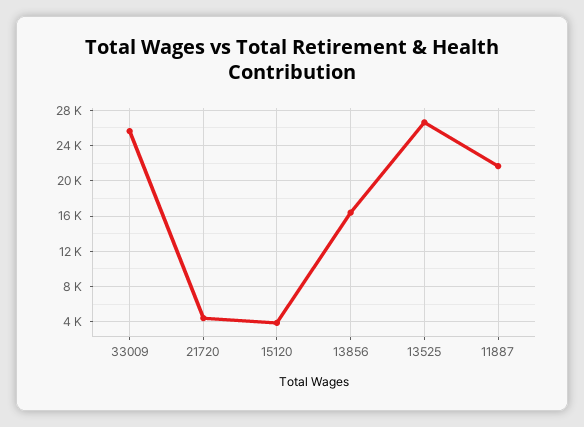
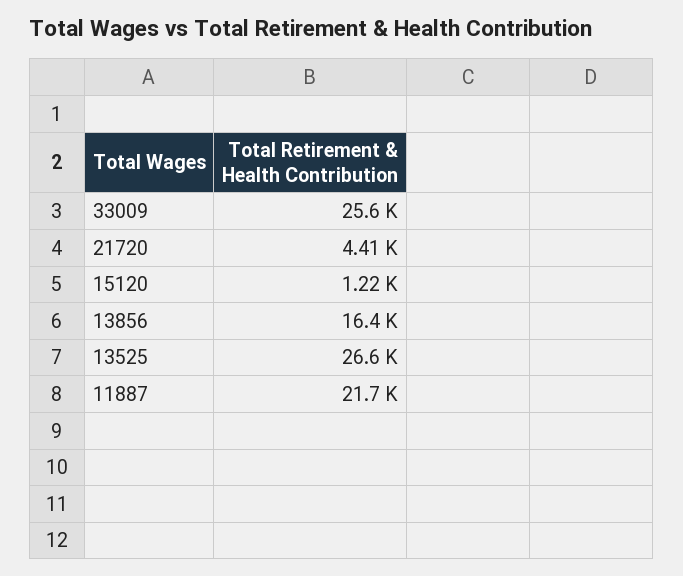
15120: 4000 -> 1220

